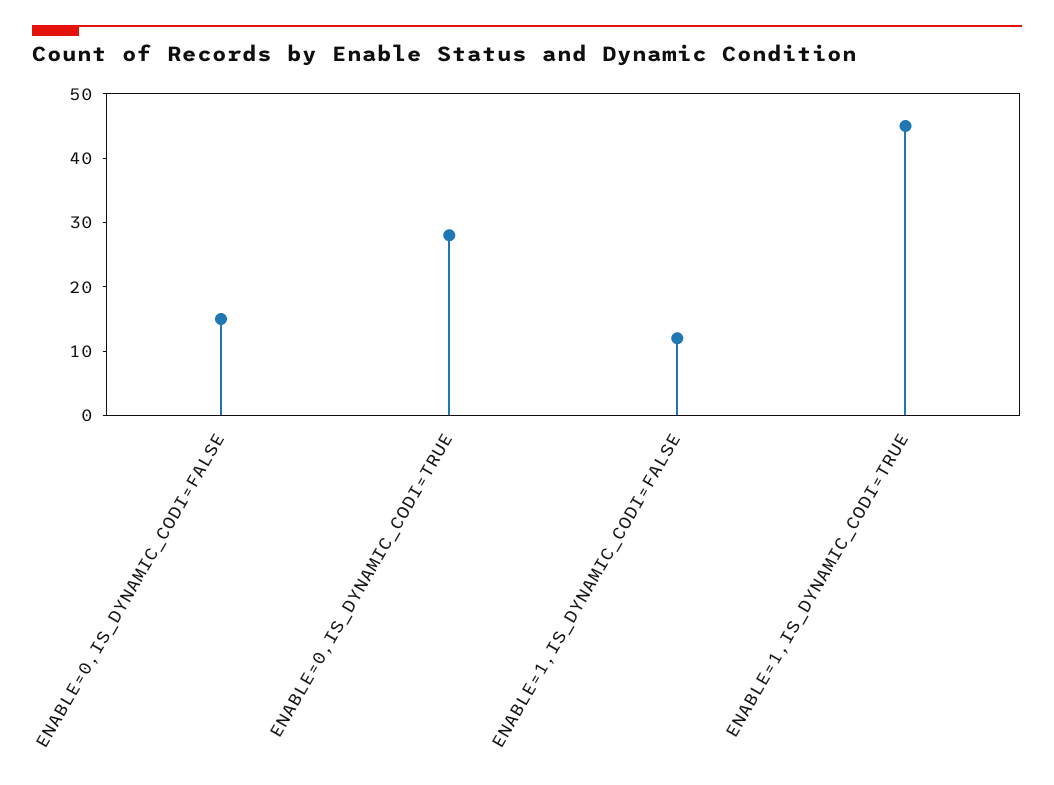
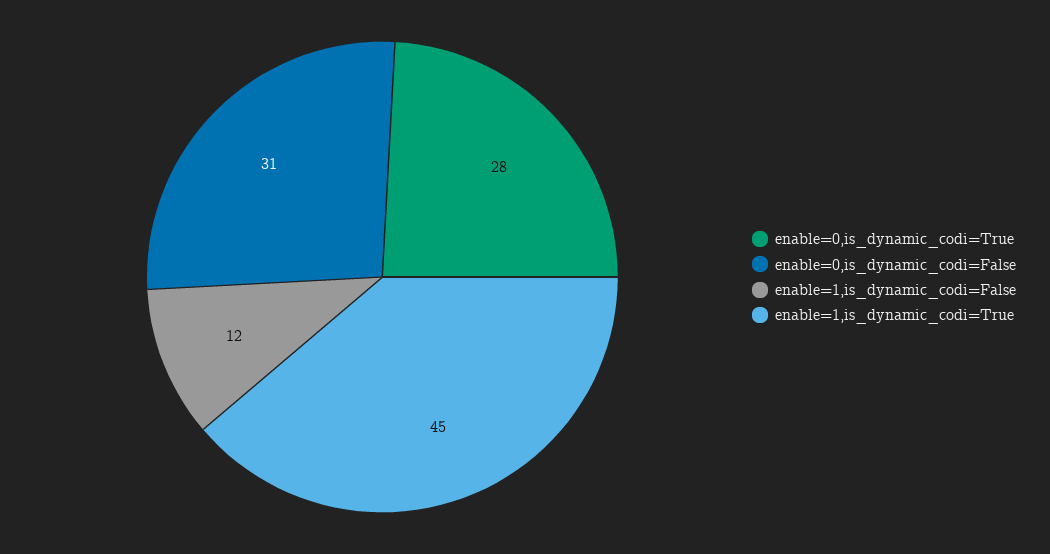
ENABLE=0,IS_DYNAMIC_CODI=FALSE: 15 -> 31

